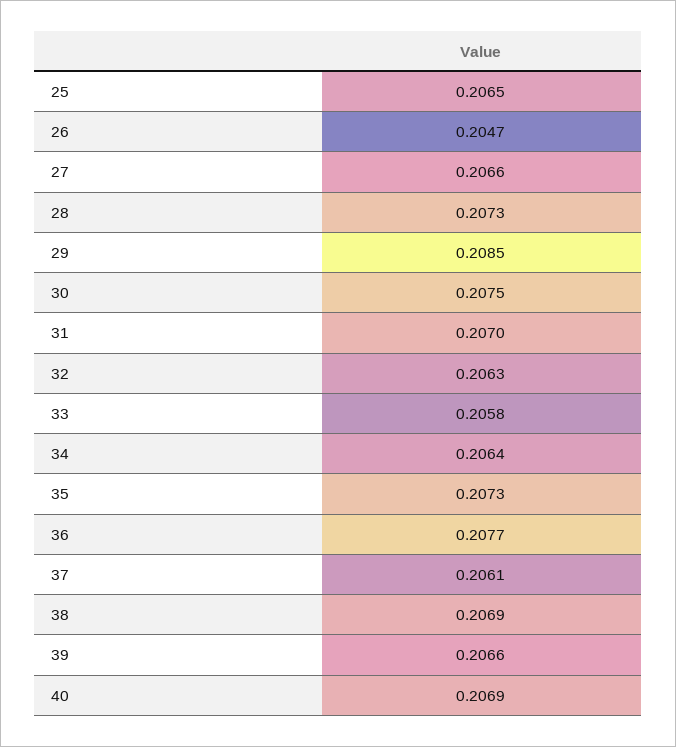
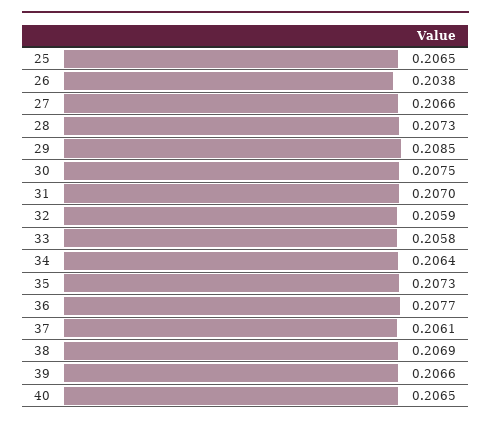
26: 0.2047 -> 0.2038
32: 0.2063 -> 0.2059
40: 0.2069 -> 0.2065

